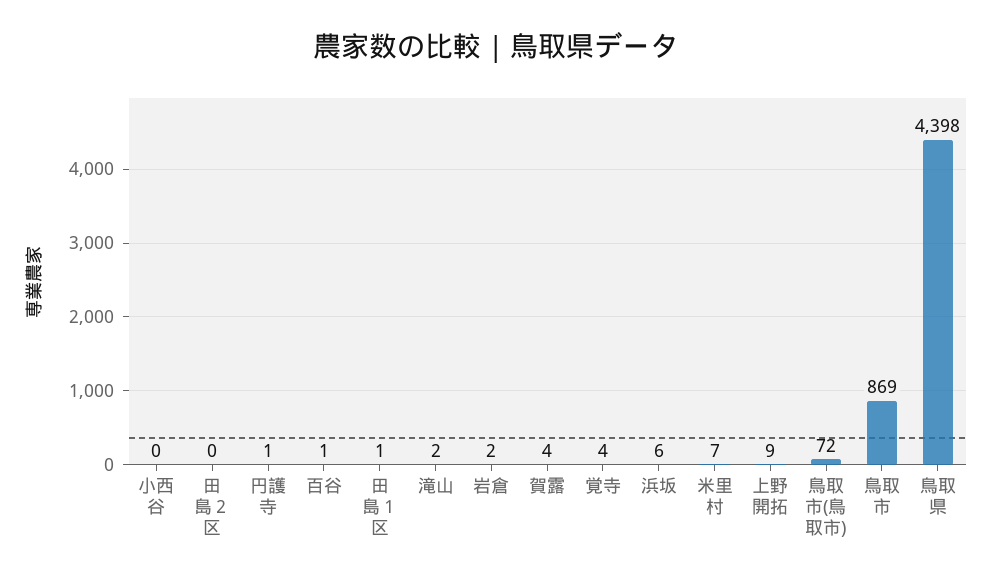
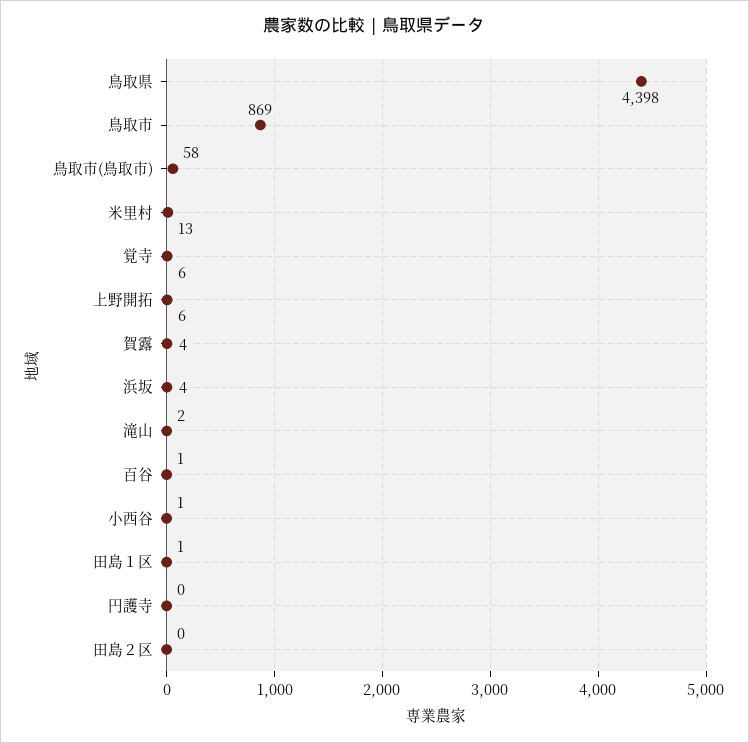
小西谷: 0 -> 1
円護寺: 1 -> 0
岩倉: 2 -> none
覚寺: 4 -> 6
浜坂: 6 -> 4
米里村: 7 -> 13
上野開拓: 9 -> 6
鳥取市(鳥取市): 72 -> 58

